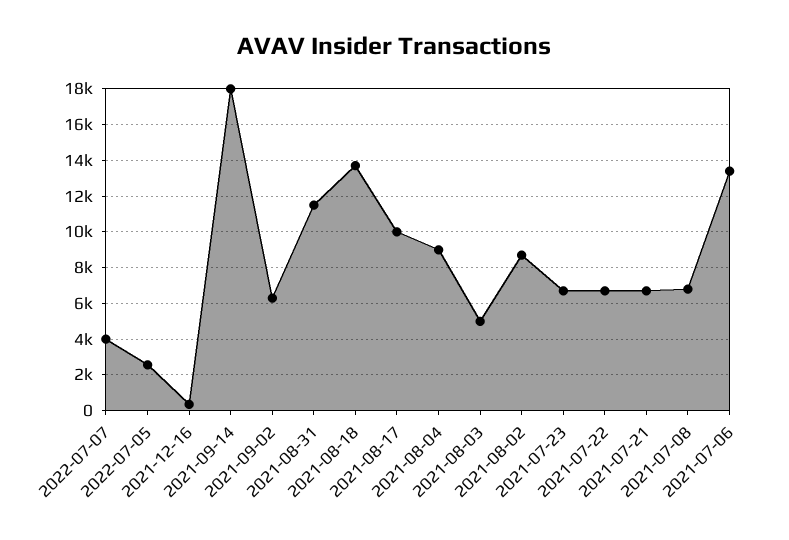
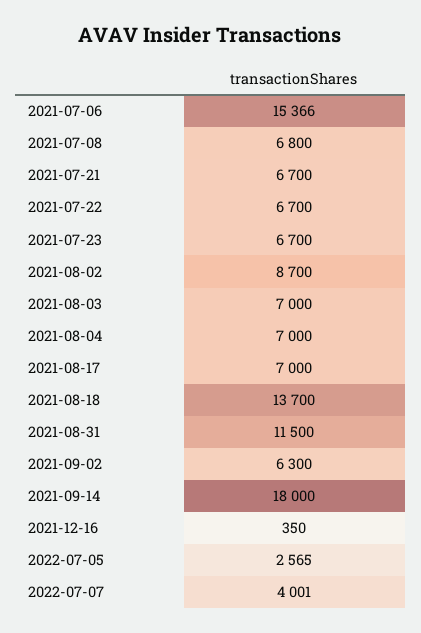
2021-08-17: 10000 -> 7000
2021-08-04: 9000 -> 7000
2021-08-03: 5000 -> 7000
2021-07-06: 13500 -> 15366

